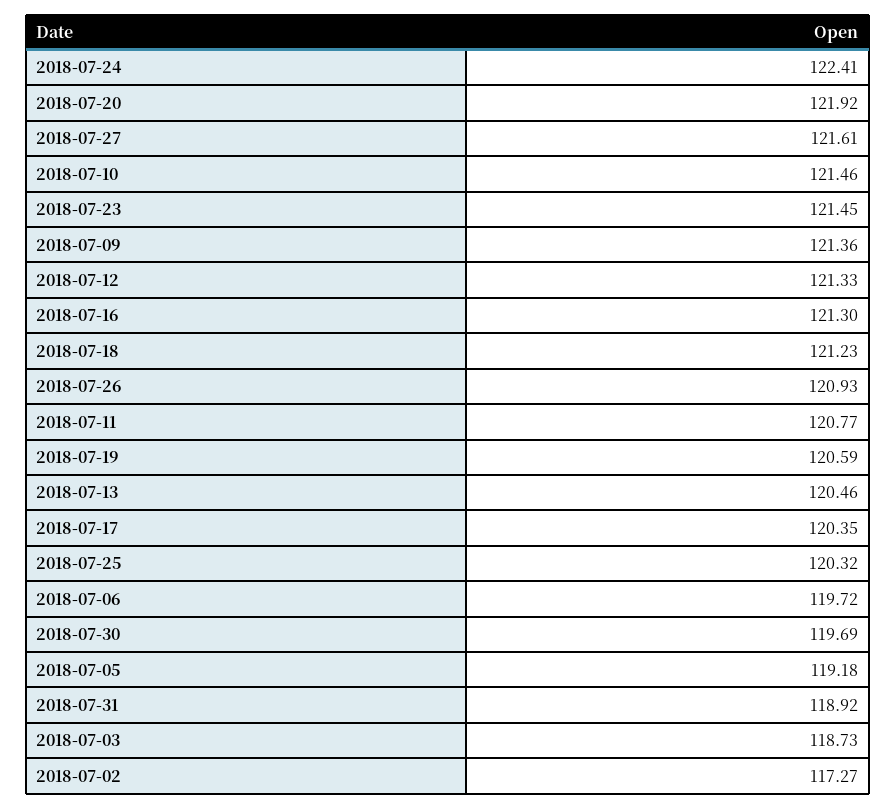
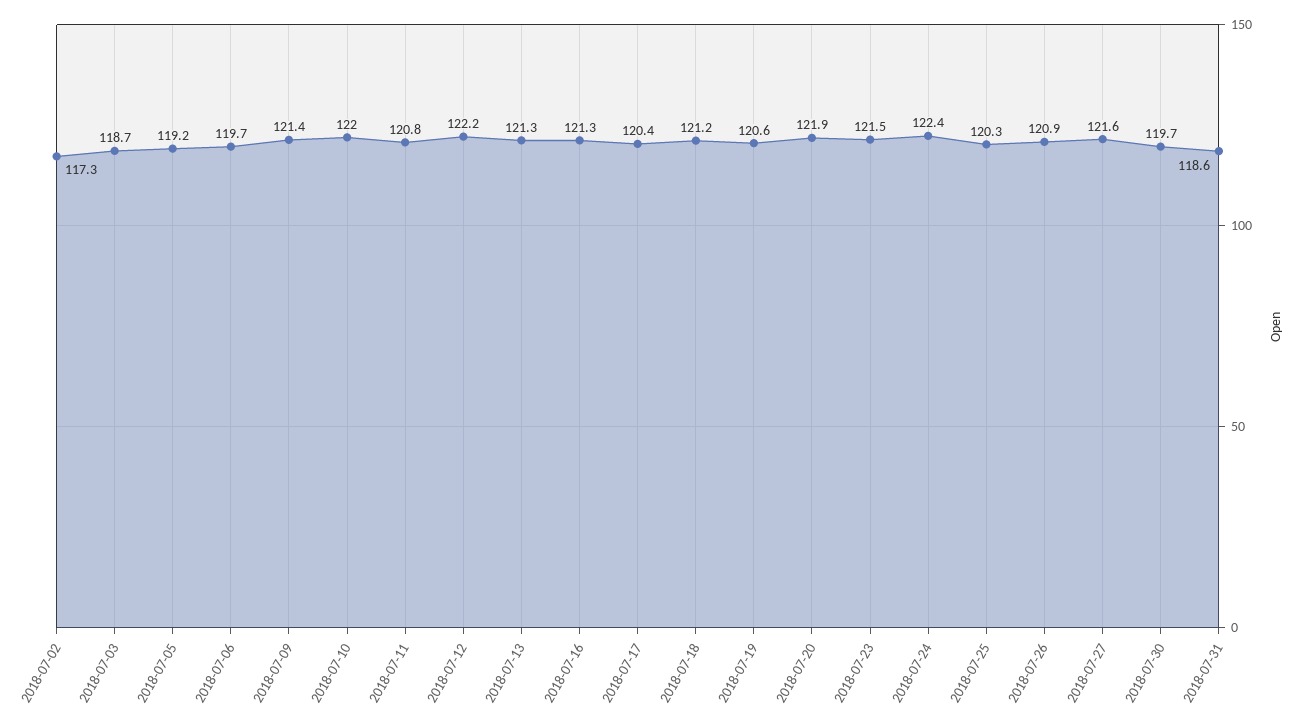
2018-07-10: 121.46 -> 122
2018-07-12: 121.33 -> 122.2
2018-07-13: 120.46 -> 121.3
2018-07-31: 118.92 -> 118.6

